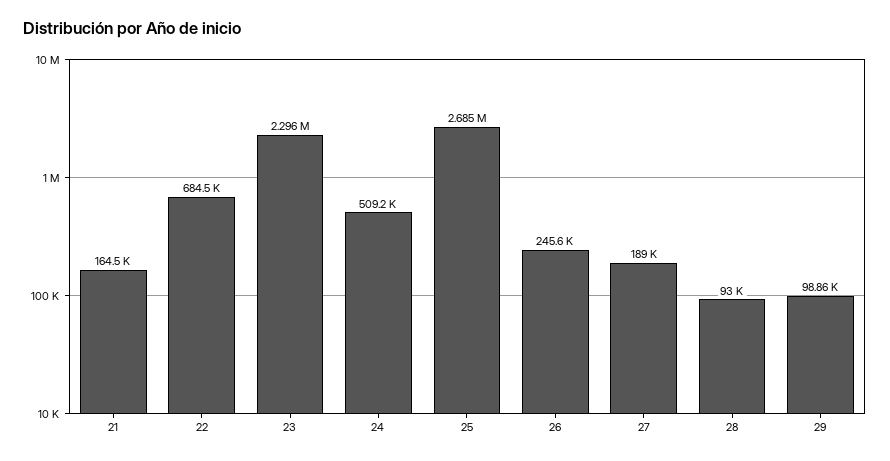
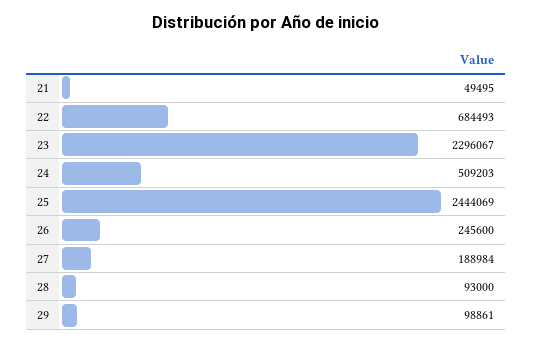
21: 164500 -> 49495
25: 2685000 -> 2444069

